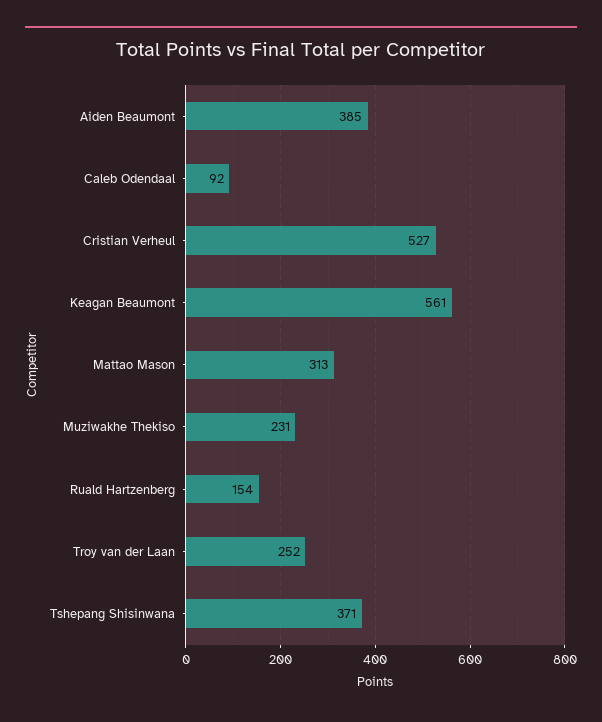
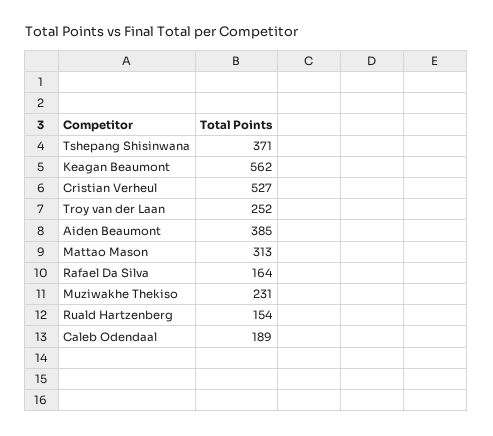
Caleb Odendaal: 92 -> 189
Keagan Beaumont: 561 -> 562
Rafael Da Silva: none -> 164

